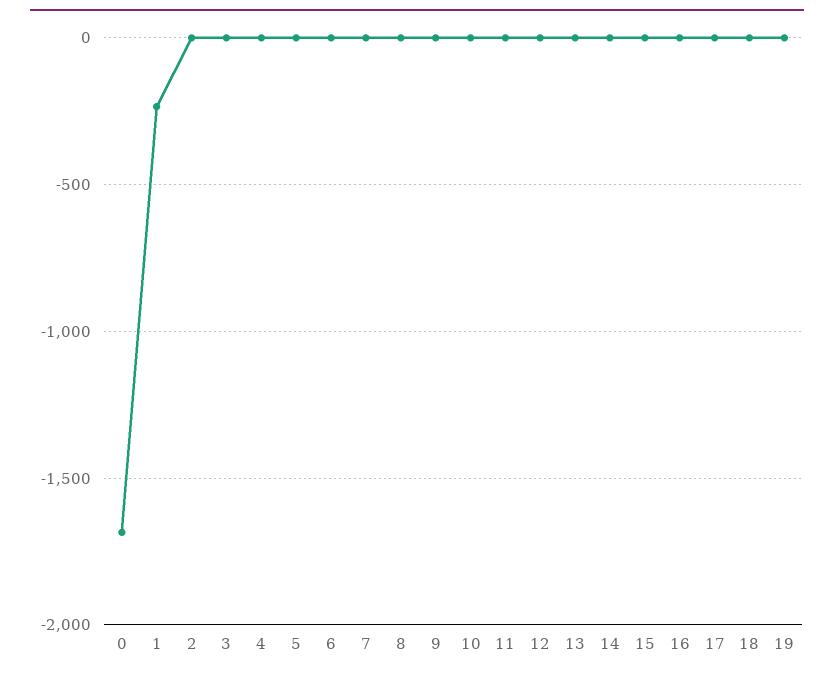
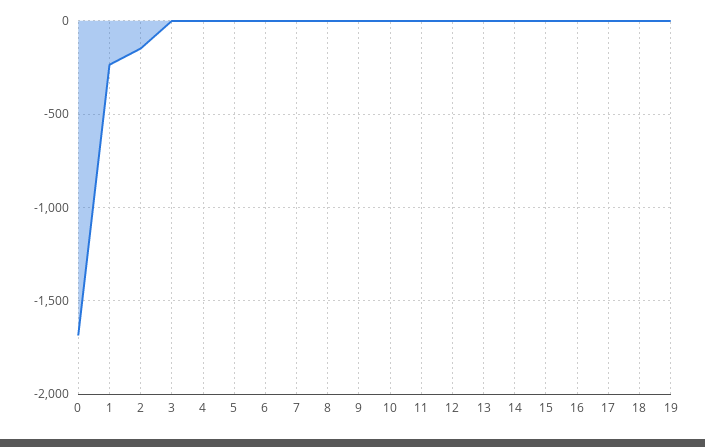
2: 0 -> -150

